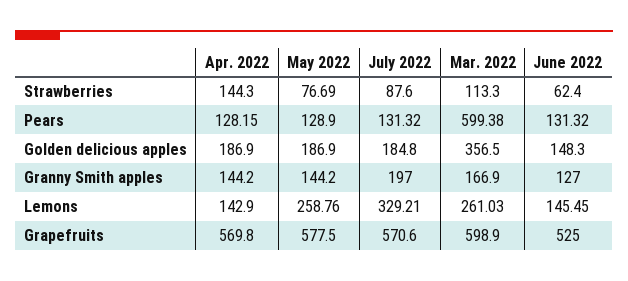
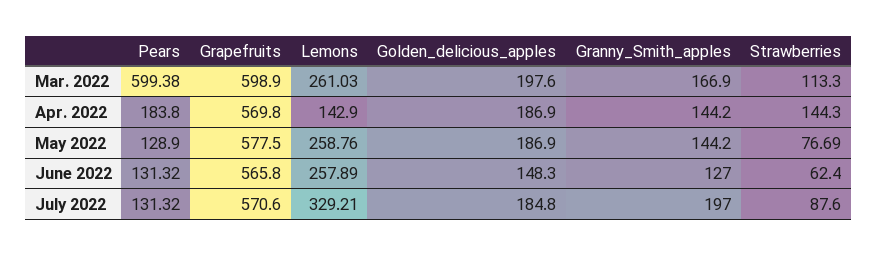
Apr. 2022, Pears: 128.15 -> 183.8
Mar. 2022, Golden delicious apples: 356.5 -> 197.6
June 2022, Lemons: 145.45 -> 257.89
June 2022, Grapefruits: 525 -> 565.8

